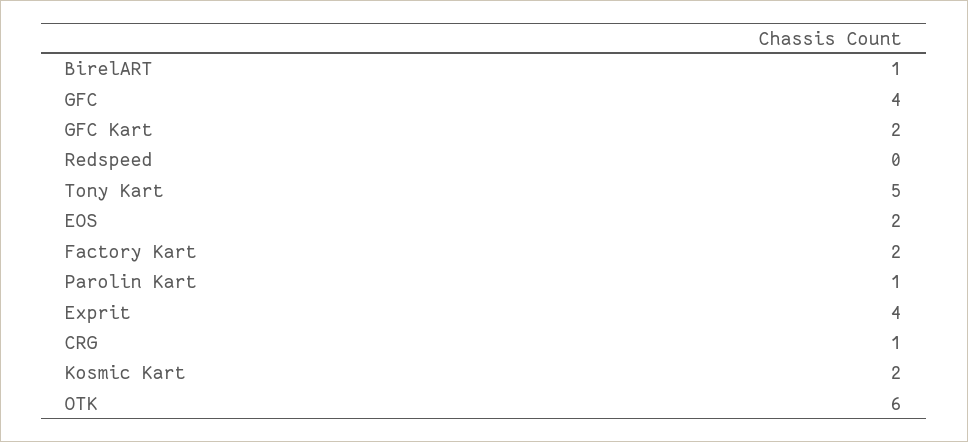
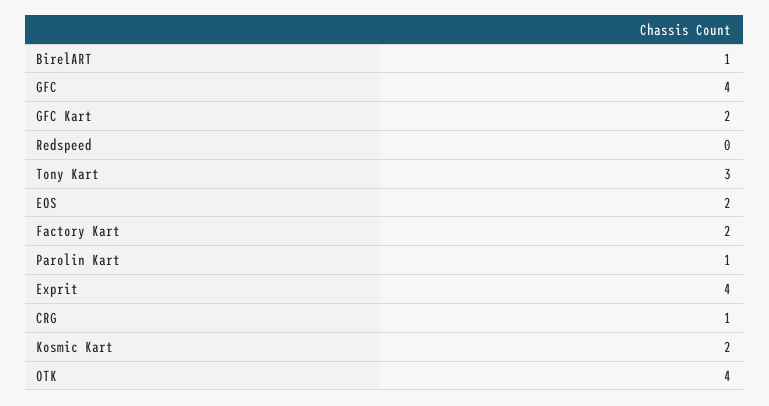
Tony Kart: 5 -> 3
OTK: 6 -> 4

